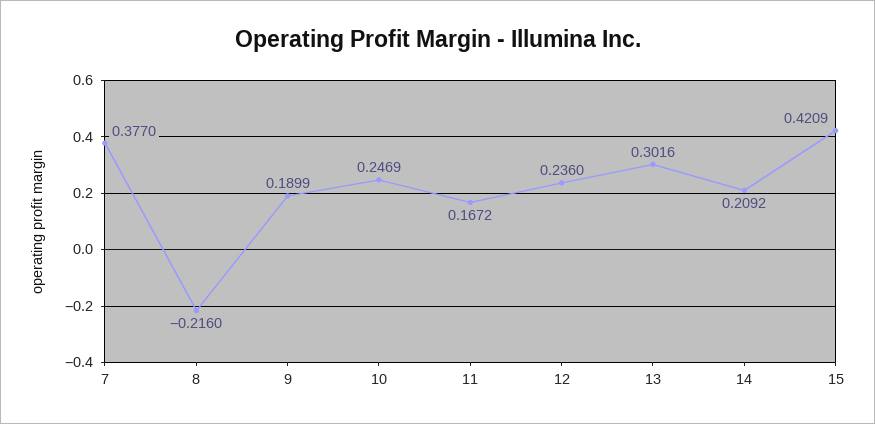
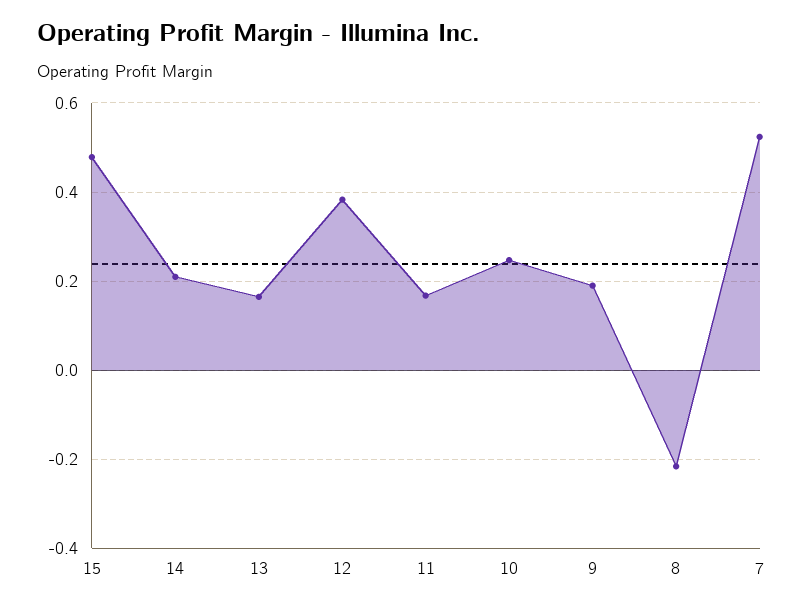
7: 0.377 -> 0.52
12: 0.236 -> 0.38
13: 0.3016 -> 0.16
15: 0.4209 -> 0.48

